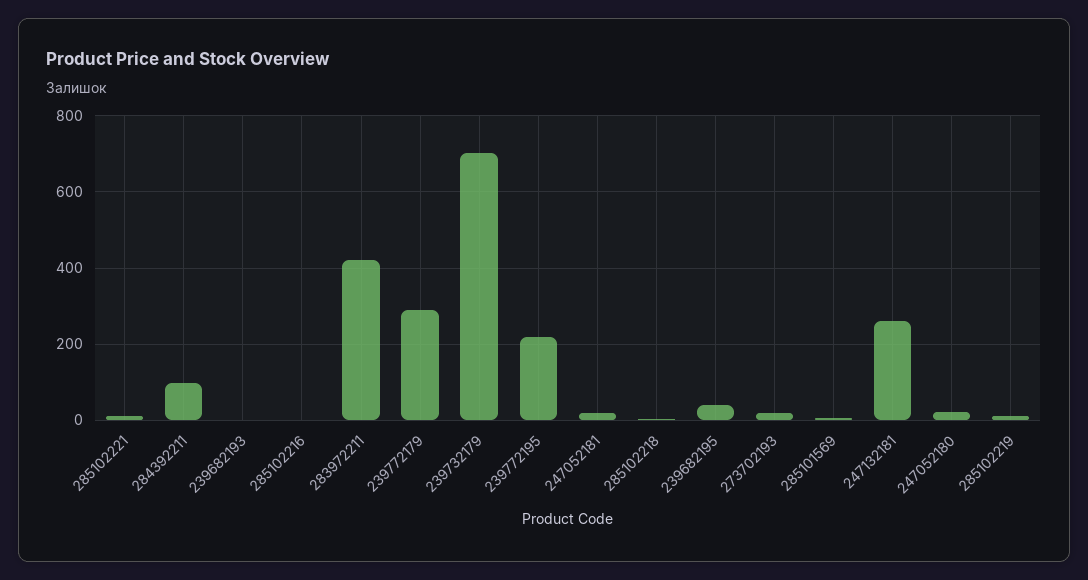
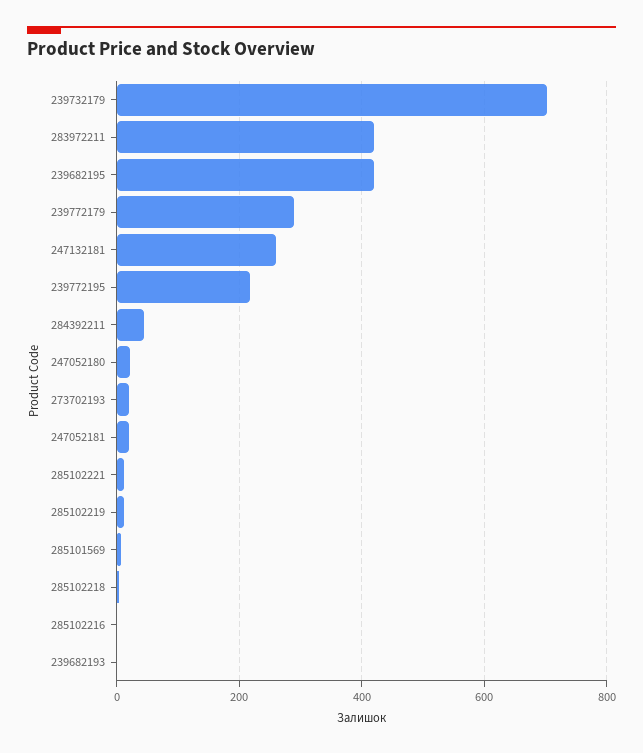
284392211: 100 -> 40
239682195: 40 -> 420

